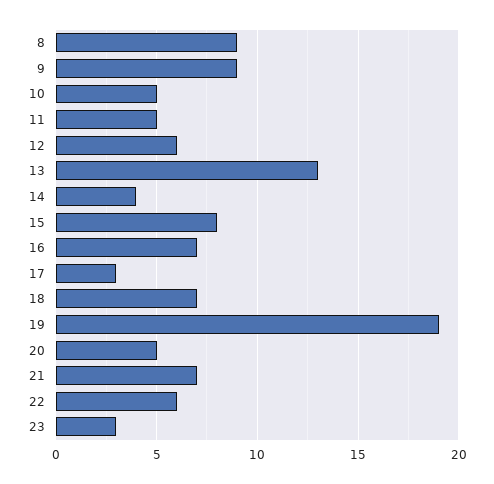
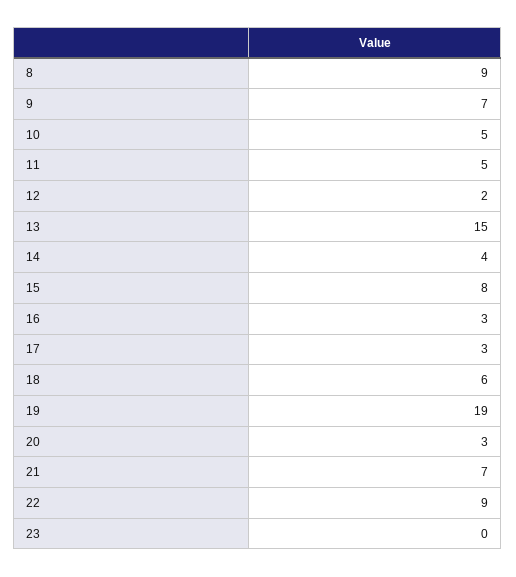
9: 9 -> 7
12: 6 -> 2
13: 13 -> 15
16: 7 -> 3
18: 7 -> 6
20: 5 -> 3
22: 6 -> 9
23: 3 -> 0

